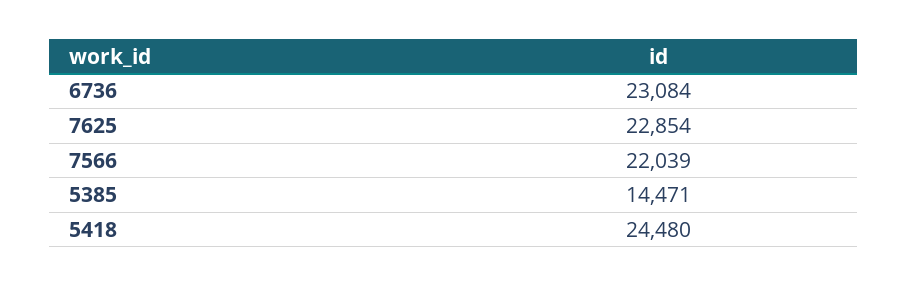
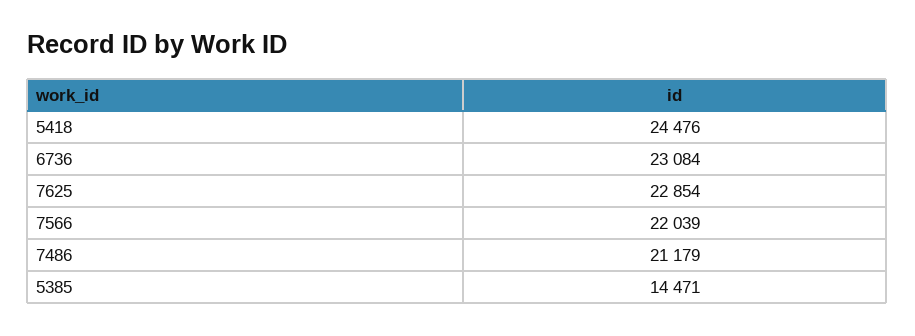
5418: 24480 -> 24476
7486: none -> 21179

